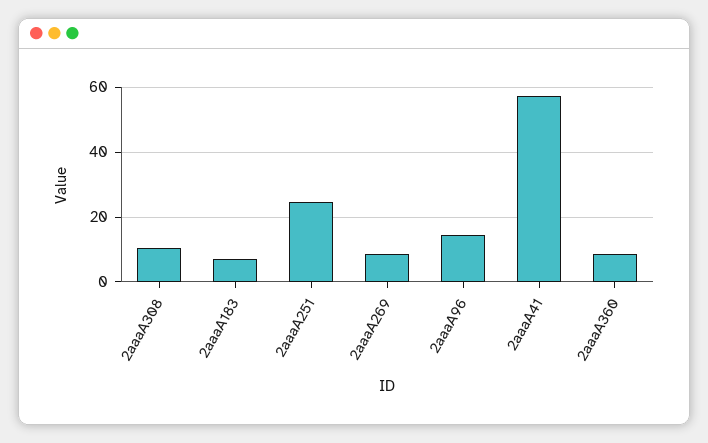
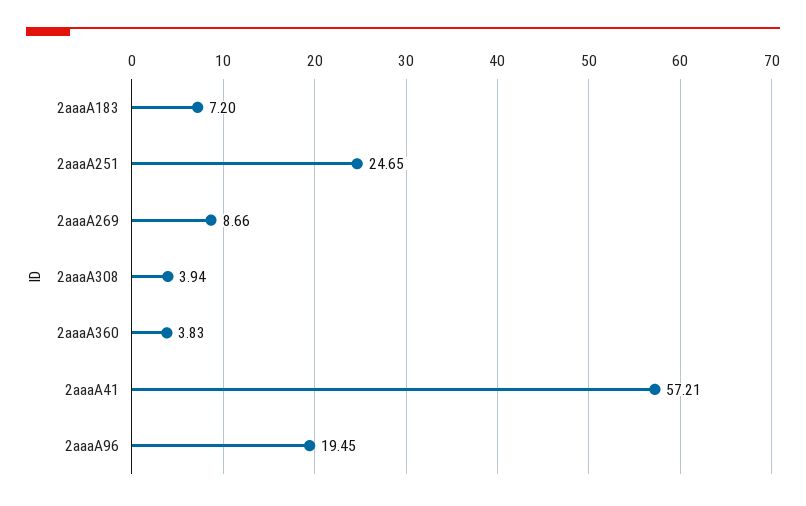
2aaaA308: 10 -> 3.94
2aaaA96: 14 -> 19.45
2aaaA360: 8 -> 3.83

